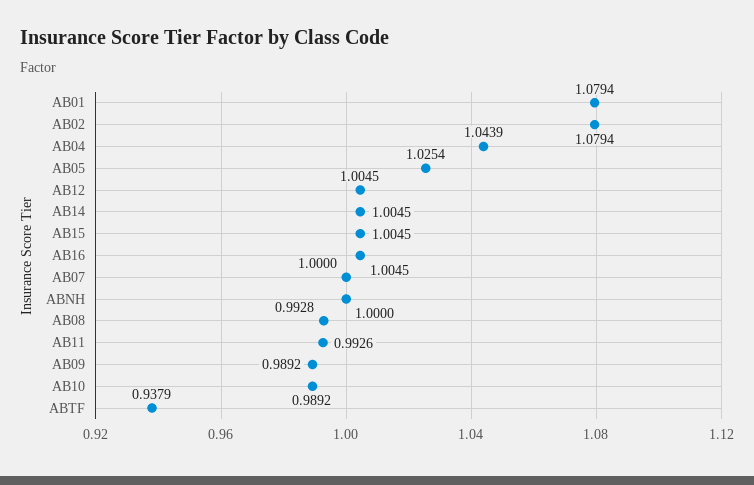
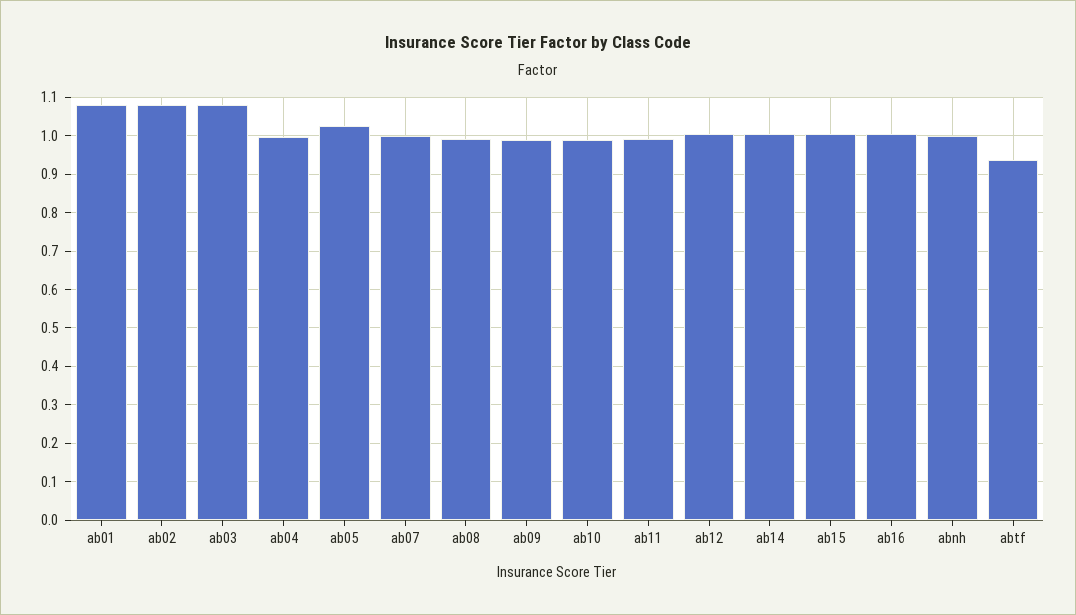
AB04: 1.0439 -> 1
ab03: none -> 1.08

